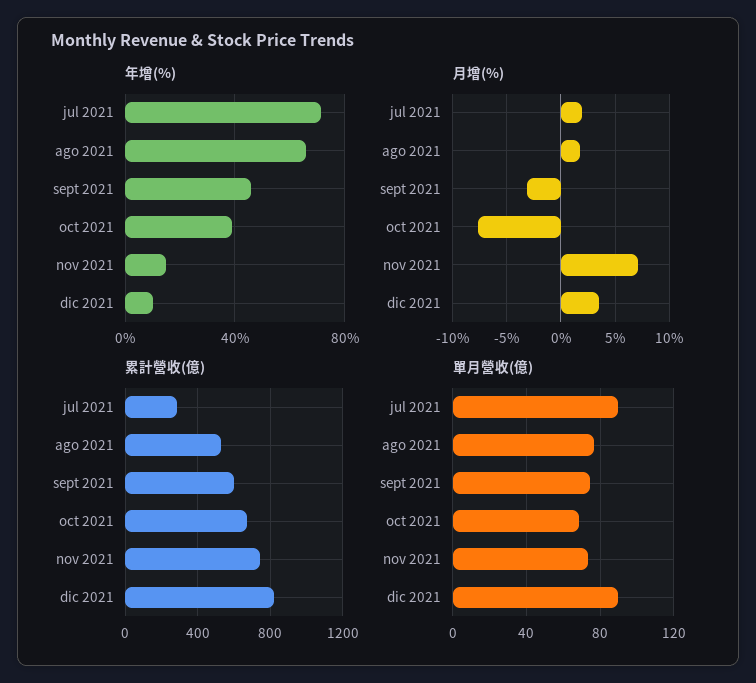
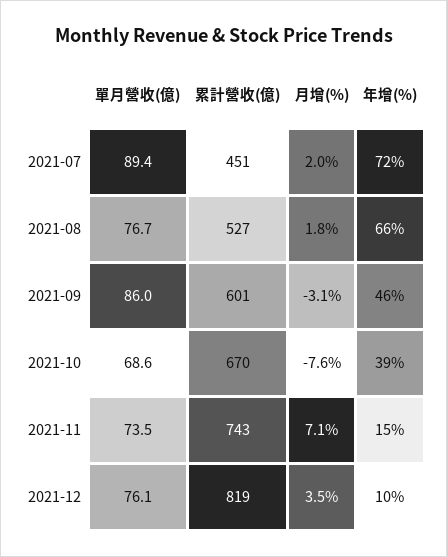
累計營收(億), jul 2021: 300 -> 451
單月營收(億), sept 2021: 75 -> 86
單月營收(億), dic 2021: 90 -> 76.1

